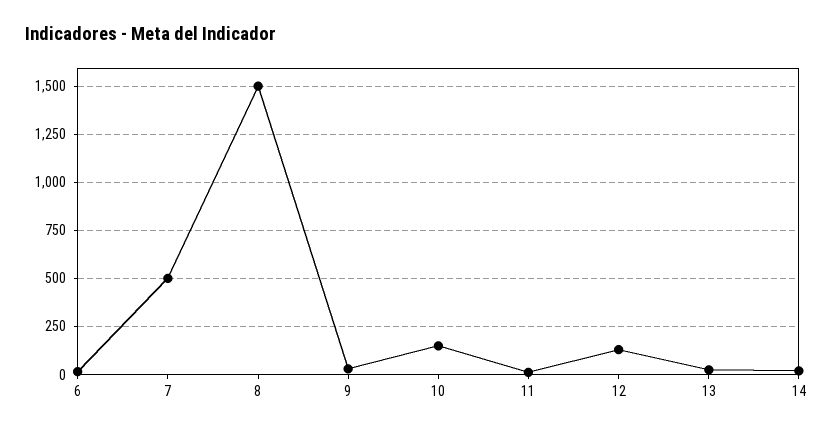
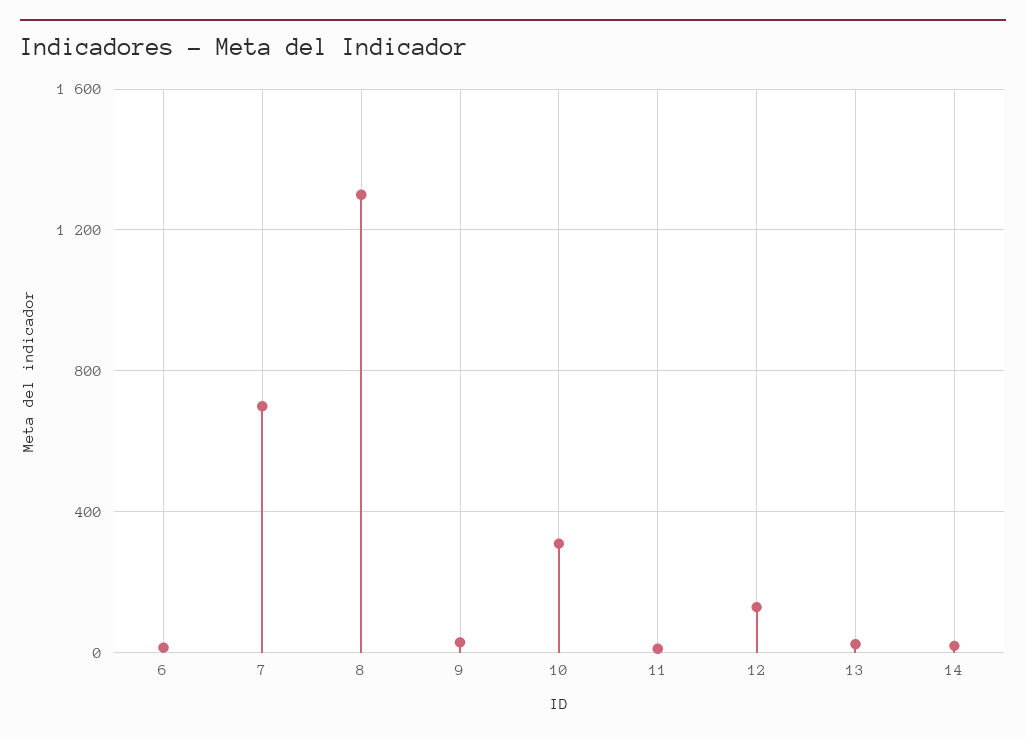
7: 500 -> 700
8: 1500 -> 1300
10: 150 -> 300

